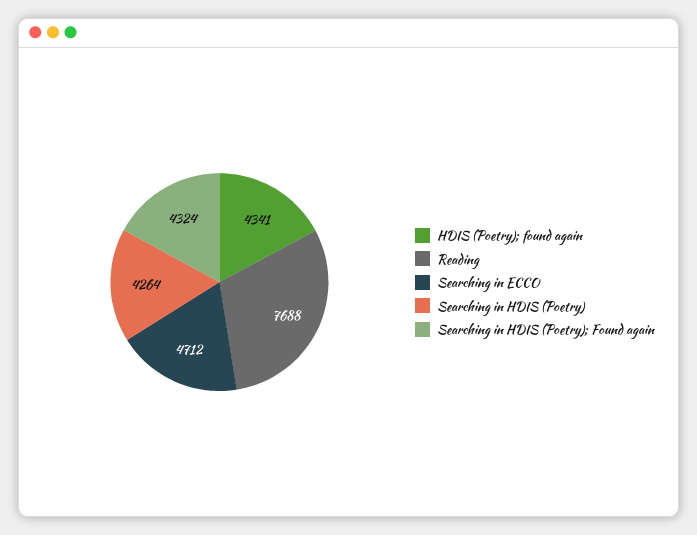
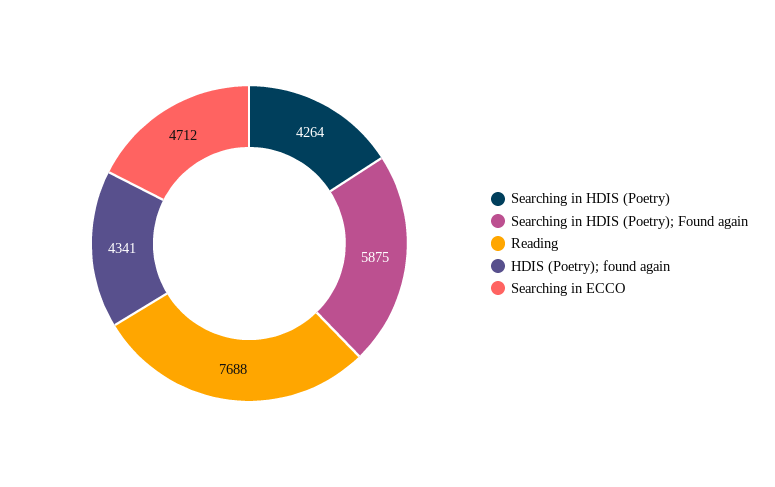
Searching in HDIS (Poetry); Found again: 4324 -> 5875

